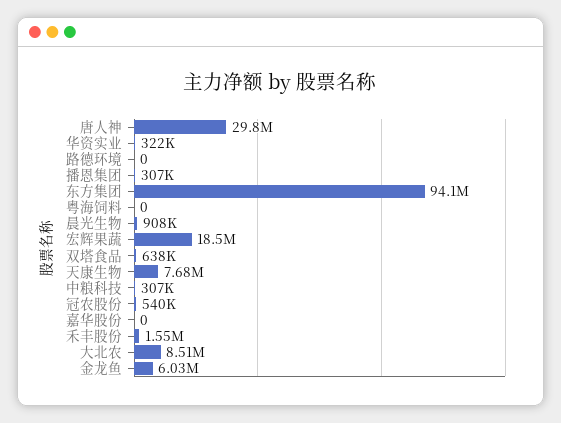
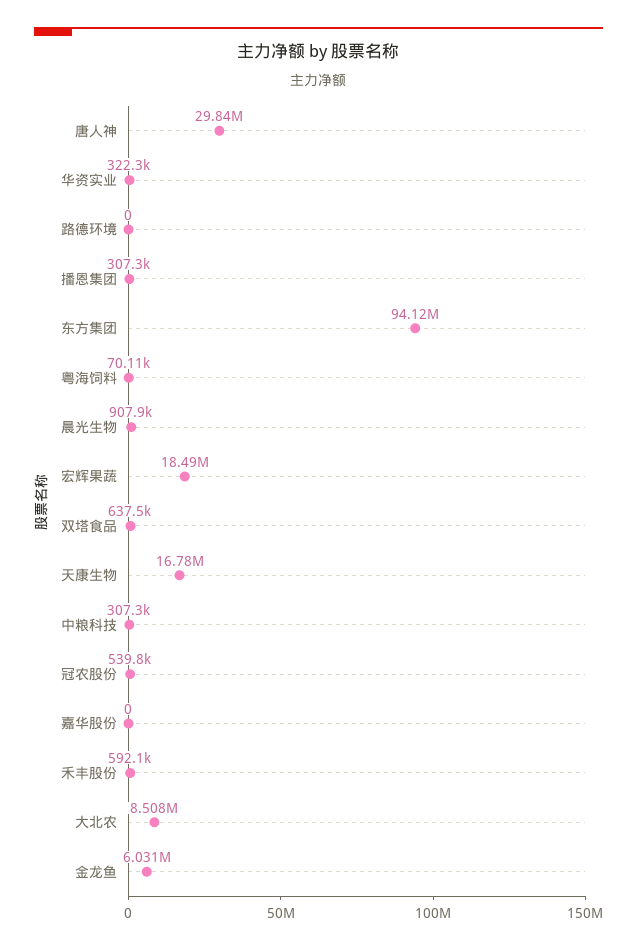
粤海饲料: 0 -> 70110
天康生物: 7680000 -> 16780000
禾丰股份: 1550000 -> 592100

